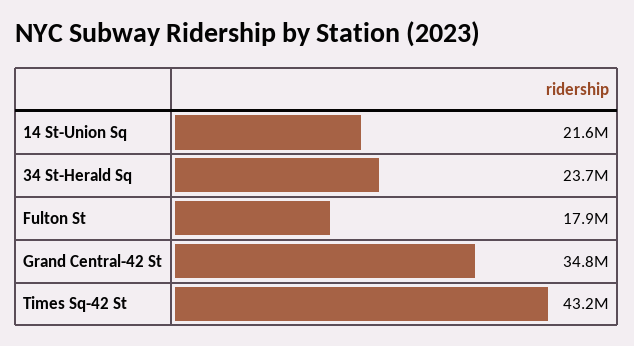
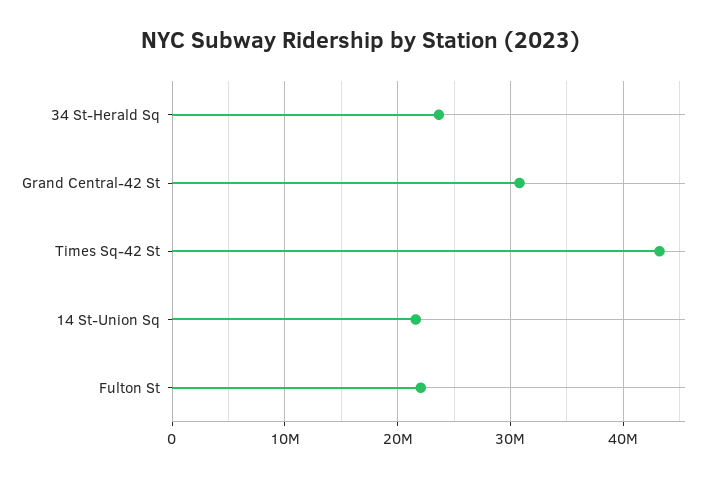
Fulton St: 17900000 -> 22000000
Grand Central-42 St: 34800000 -> 31000000

